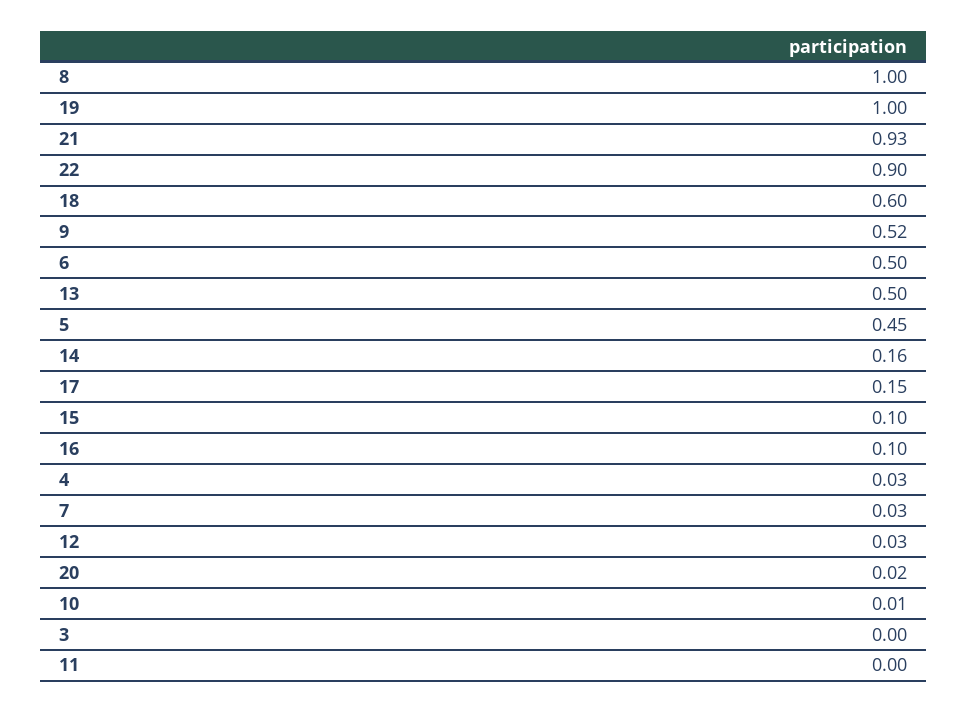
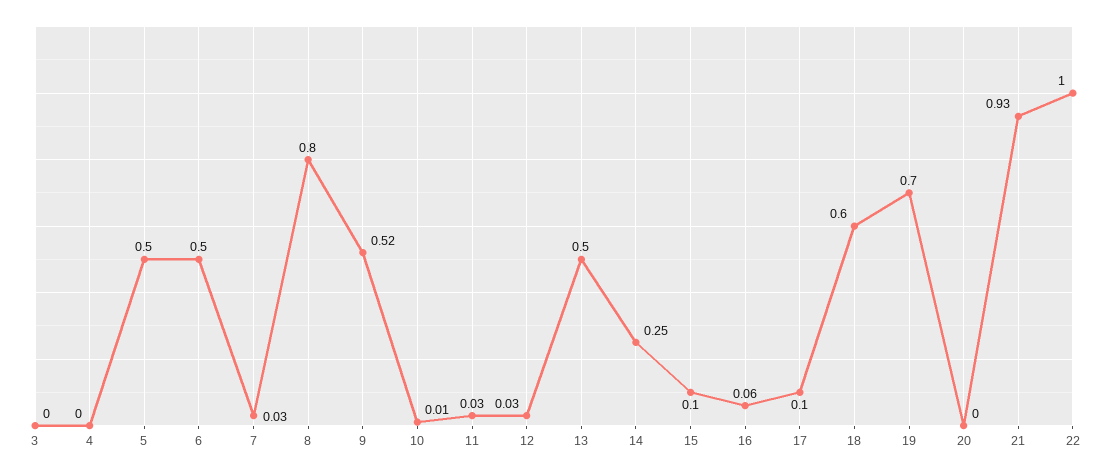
8: 1 -> 0.8
19: 1 -> 0.7
22: 0.9 -> 1
5: 0.45 -> 0.5
14: 0.16 -> 0.25
17: 0.15 -> 0.1
16: 0.1 -> 0.06
4: 0.03 -> 0
20: 0.02 -> 0
11: 0 -> 0.03

